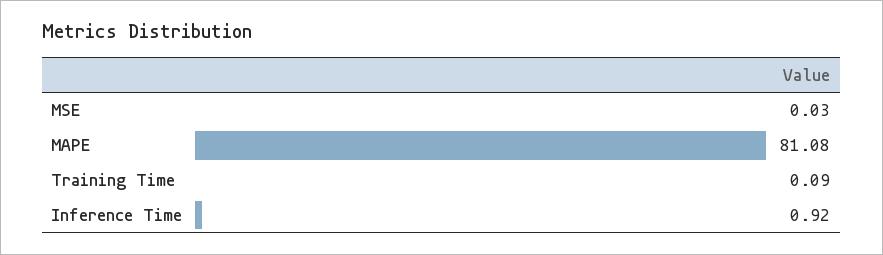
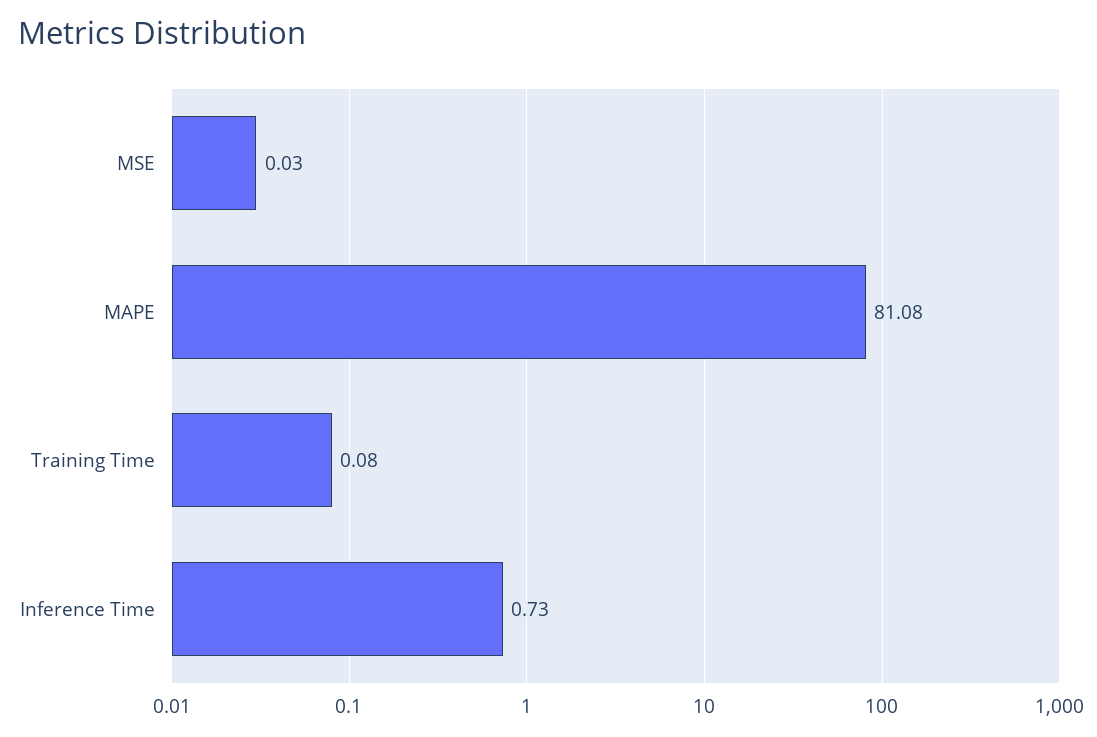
Training Time: 0.09 -> 0.08
Inference Time: 0.92 -> 0.73

